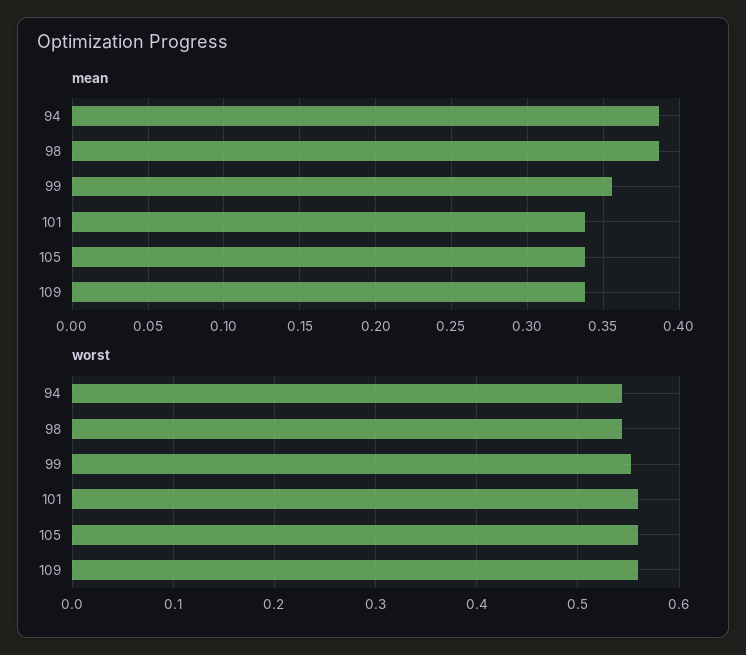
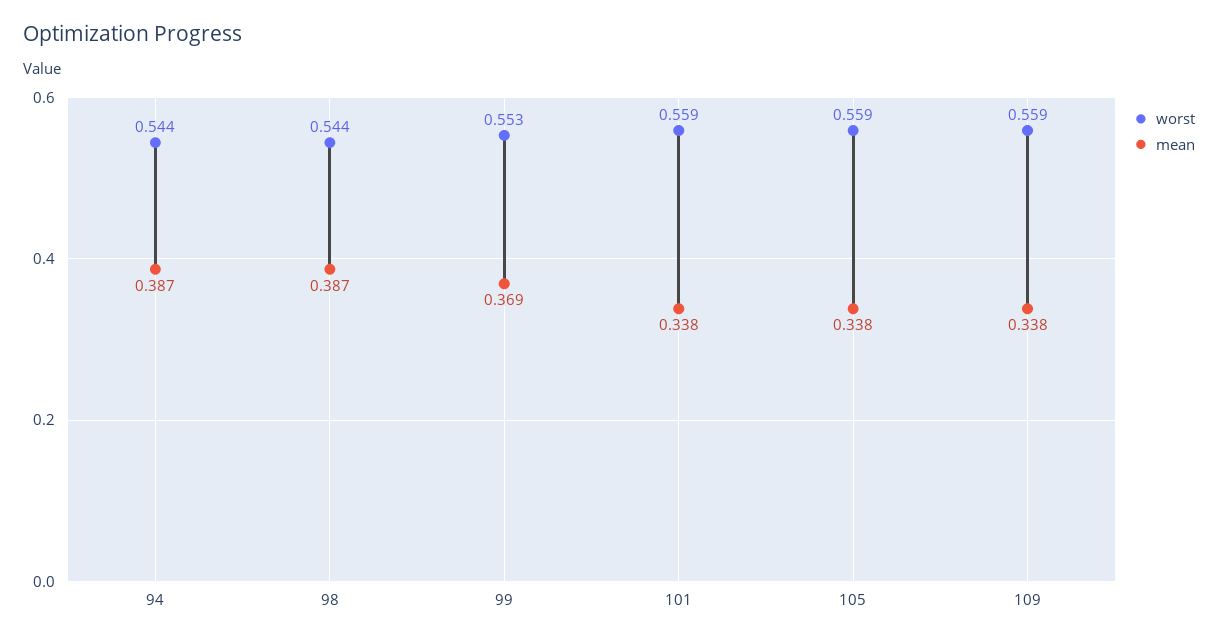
mean, 99: 0.355 -> 0.369

